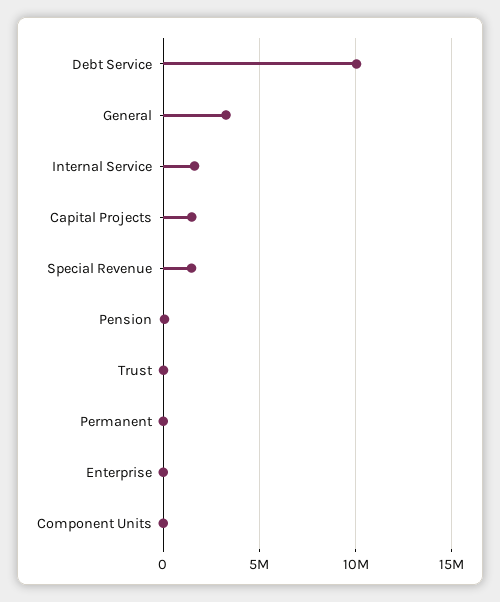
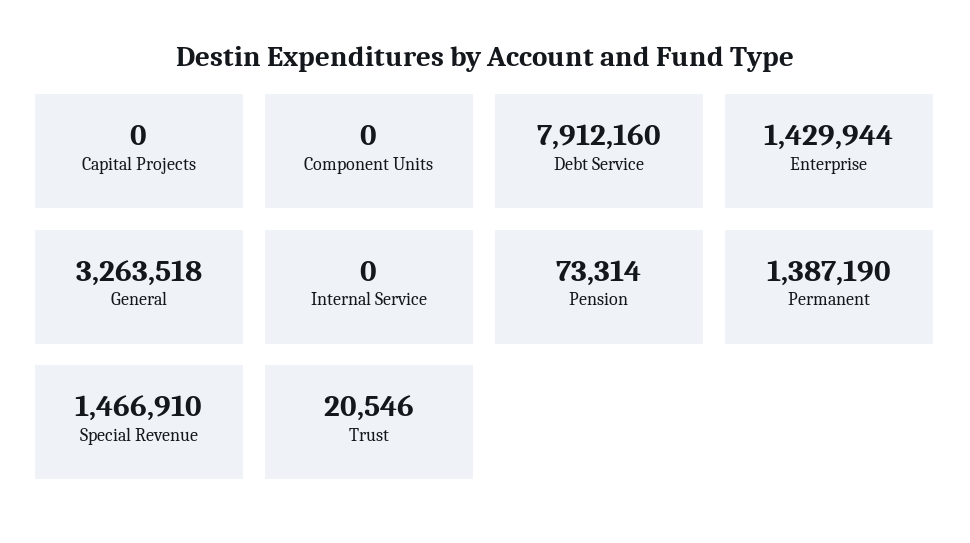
Debt Service: 10000000 -> 7912160
Internal Service: 1500000 -> 0
Capital Projects: 1500000 -> 0
Permanent: 0 -> 1387190
Enterprise: 0 -> 1429944

